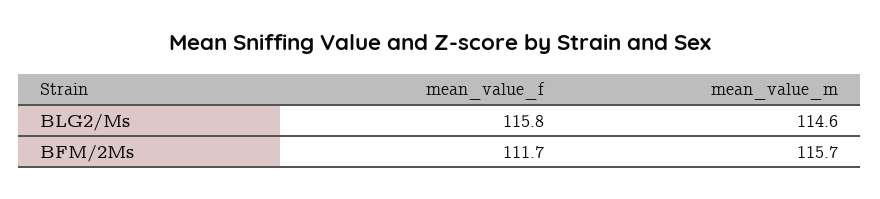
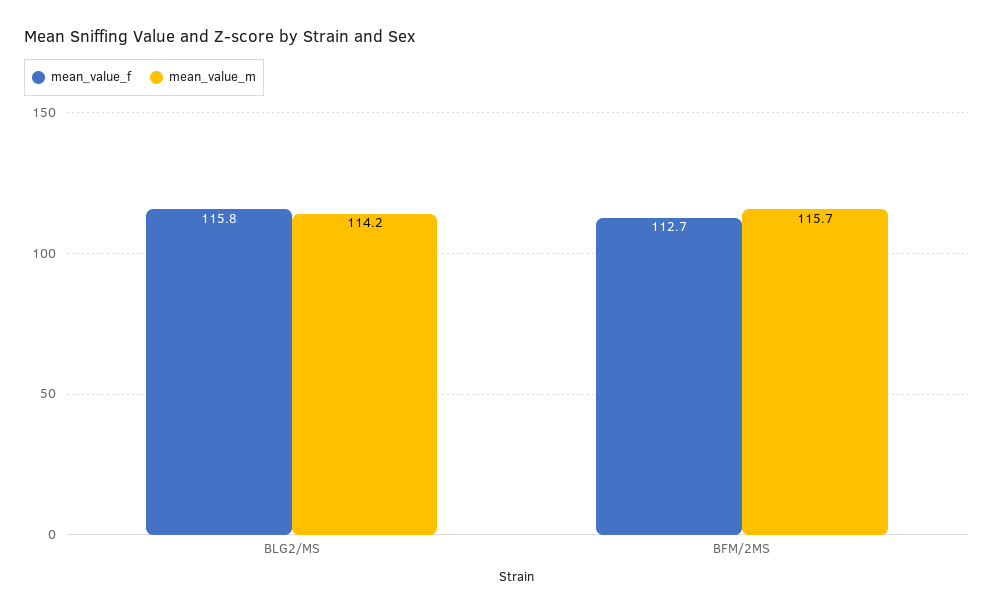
mean_value_m, BLG2/Ms: 114.6 -> 114.2
mean_value_f, BFM/2Ms: 111.7 -> 112.7

